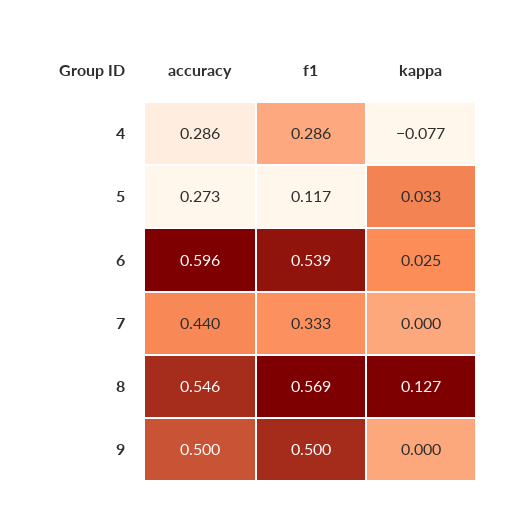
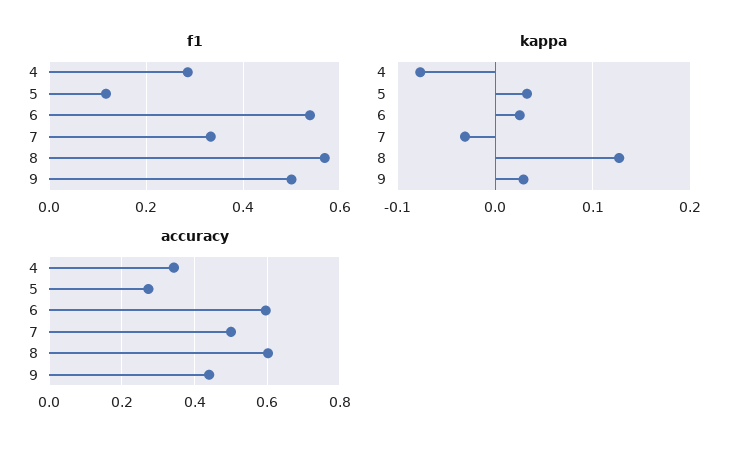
accuracy, 4: 0.286 -> 0.34
accuracy, 7: 0.44 -> 0.5
kappa, 7: 0 -> -0.03
accuracy, 8: 0.546 -> 0.6
accuracy, 9: 0.5 -> 0.44
kappa, 9: 0 -> 0.03

